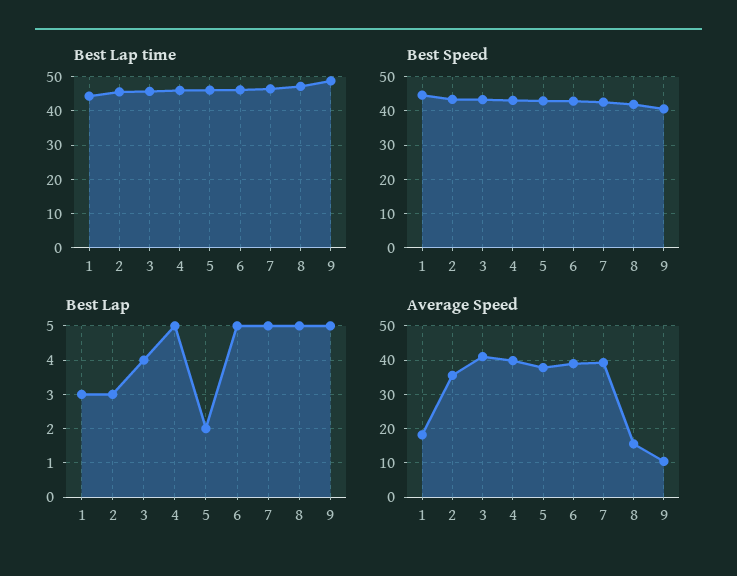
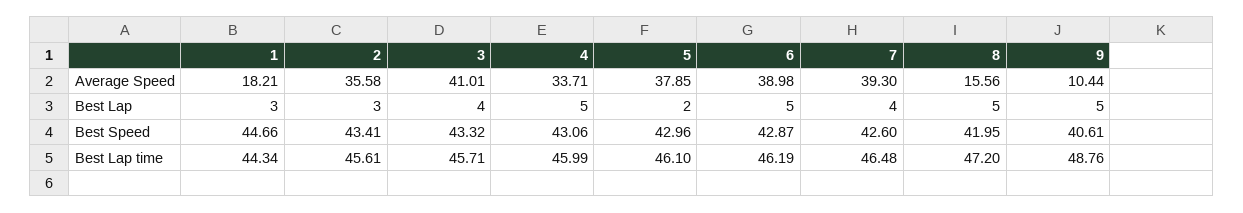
Best Lap, 7: 5 -> 4
Average Speed, 4: 40 -> 33.71

